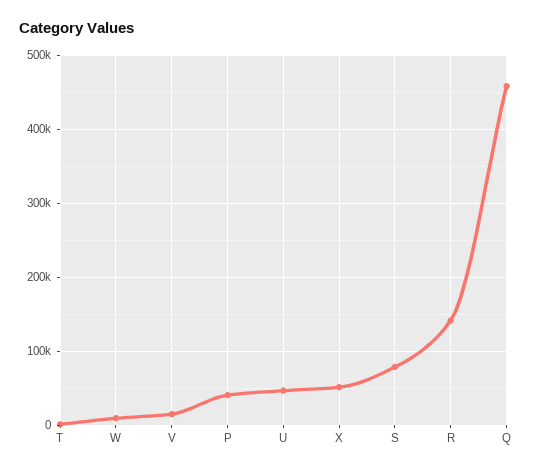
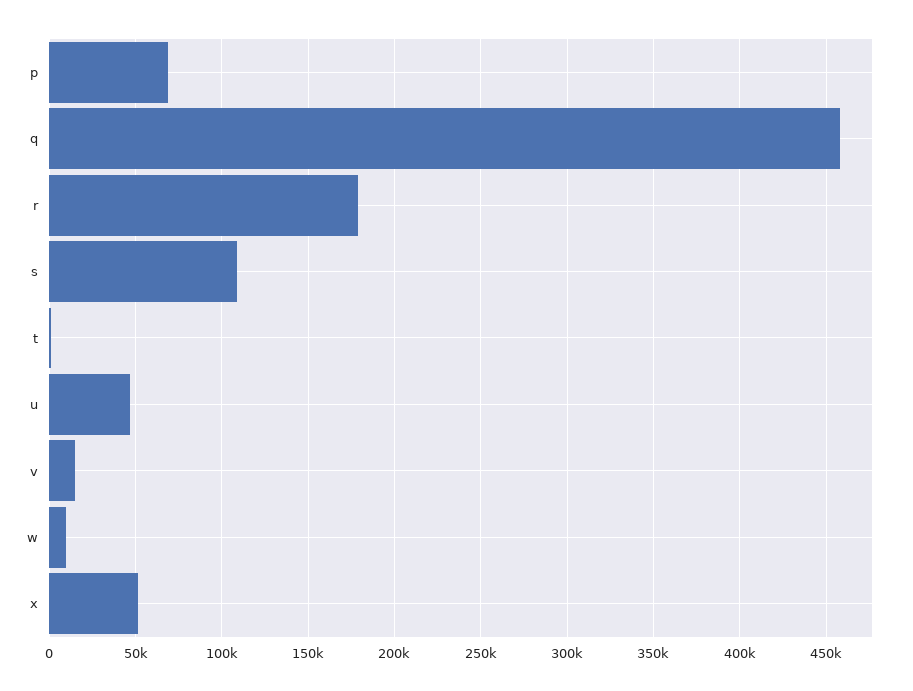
P: 40000 -> 70000
S: 80000 -> 110000
R: 140000 -> 180000

